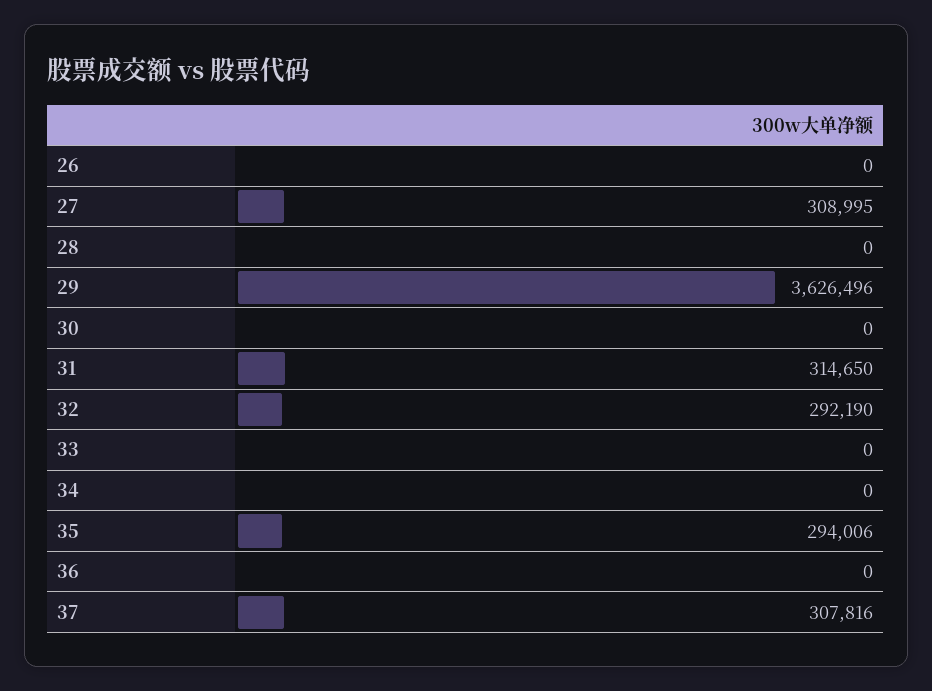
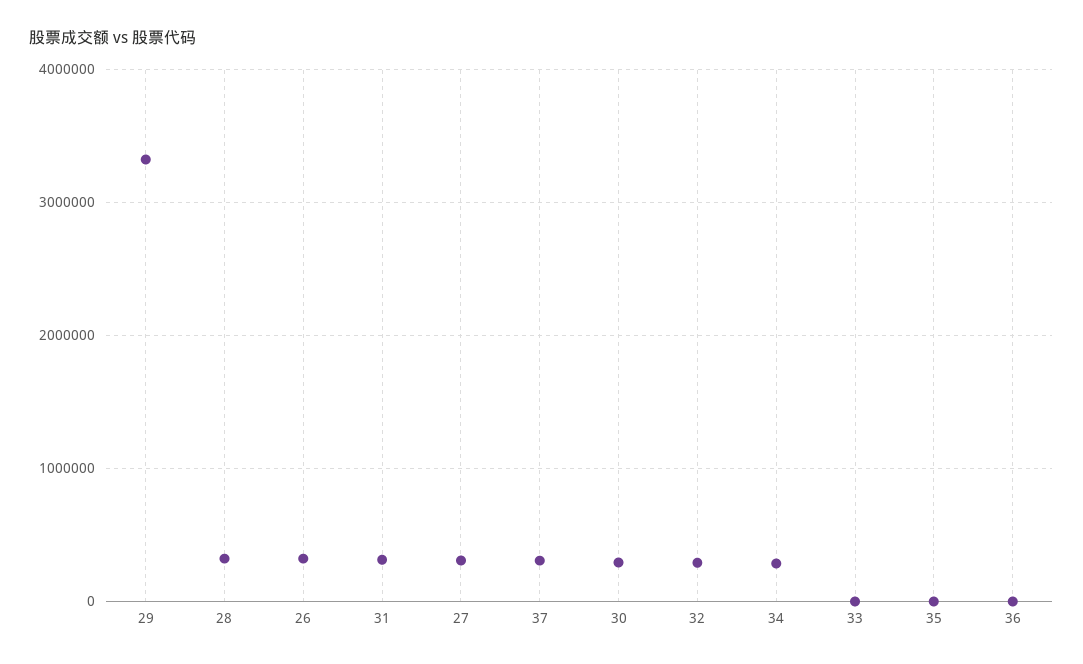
26: 0 -> 300000
28: 0 -> 300000
29: 3626496 -> 3300000
30: 0 -> 300000
34: 0 -> 300000
35: 294006 -> 0

